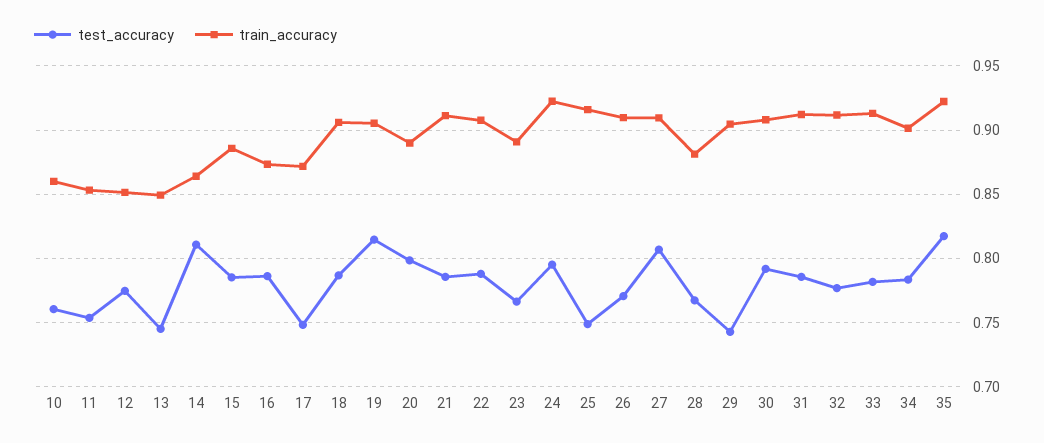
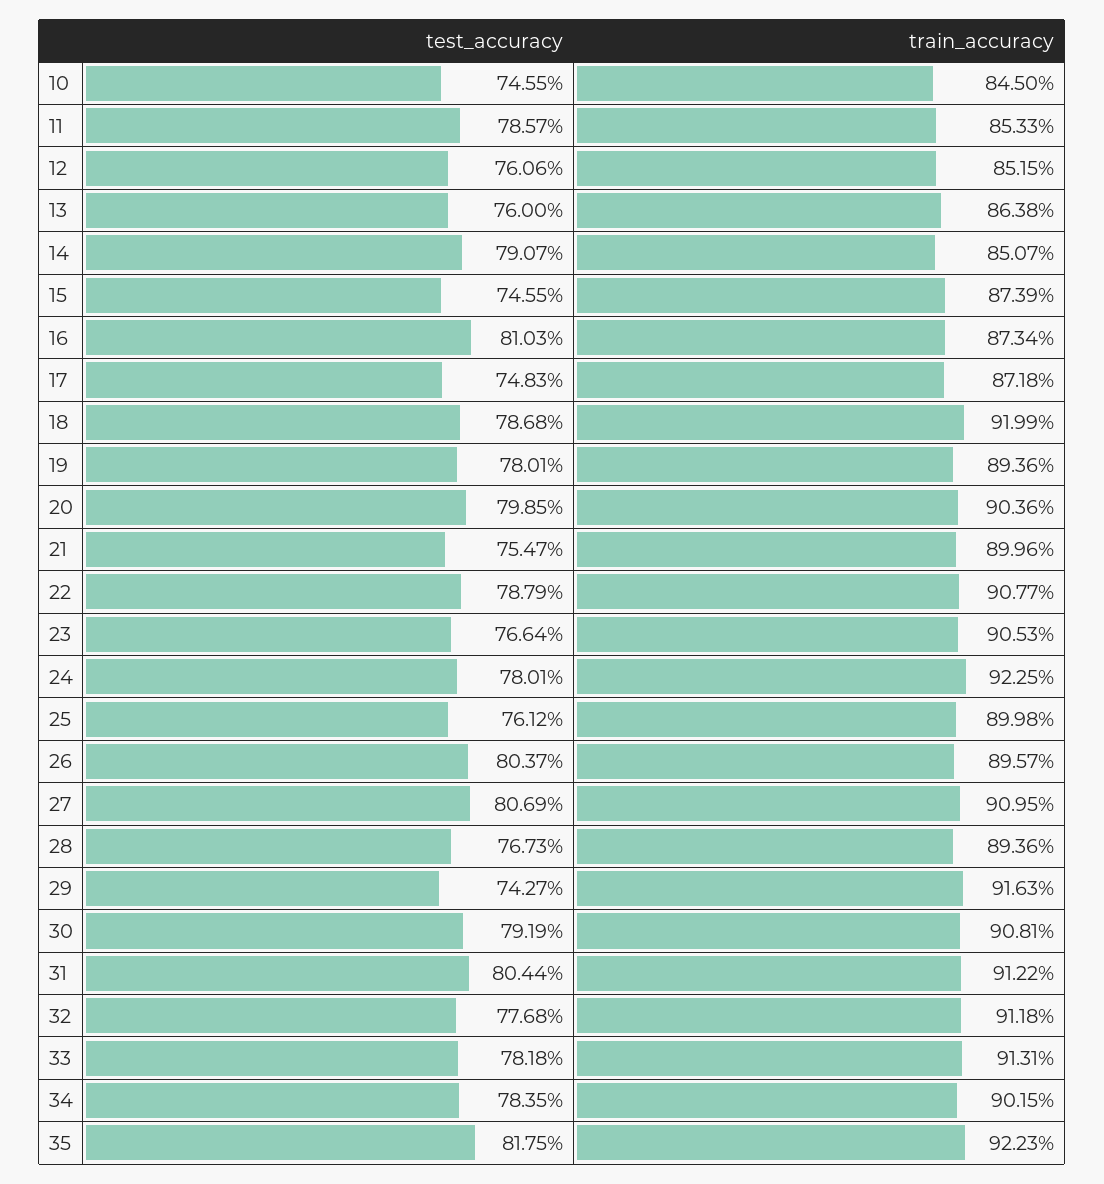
test_accuracy, 10: 0.76 -> 0.7455
train_accuracy, 10: 0.86 -> 0.845
test_accuracy, 11: 0.755 -> 0.7857
test_accuracy, 12: 0.775 -> 0.7606
test_accuracy, 13: 0.745 -> 0.76
train_accuracy, 13: 0.85 -> 0.8638
test_accuracy, 14: 0.81 -> 0.7907
train_accuracy, 14: 0.865 -> 0.8507
test_accuracy, 15: 0.785 -> 0.7455
train_accuracy, 15: 0.885 -> 0.8739
test_accuracy, 16: 0.785 -> 0.8103
train_accuracy, 18: 0.905 -> 0.9199
test_accuracy, 19: 0.815 -> 0.7801
train_accuracy, 19: 0.905 -> 0.8936
train_accuracy, 20: 0.89 -> 0.9036
test_accuracy, 21: 0.785 -> 0.7547
train_accuracy, 21: 0.91 -> 0.8996
train_accuracy, 23: 0.89 -> 0.9053
test_accuracy, 24: 0.795 -> 0.7801
test_accuracy, 25: 0.75 -> 0.7612
train_accuracy, 25: 0.915 -> 0.8998
test_accuracy, 26: 0.77 -> 0.8037
train_accuracy, 26: 0.91 -> 0.8957
train_accuracy, 28: 0.88 -> 0.8936
train_accuracy, 29: 0.905 -> 0.9163
test_accuracy, 31: 0.785 -> 0.8044

